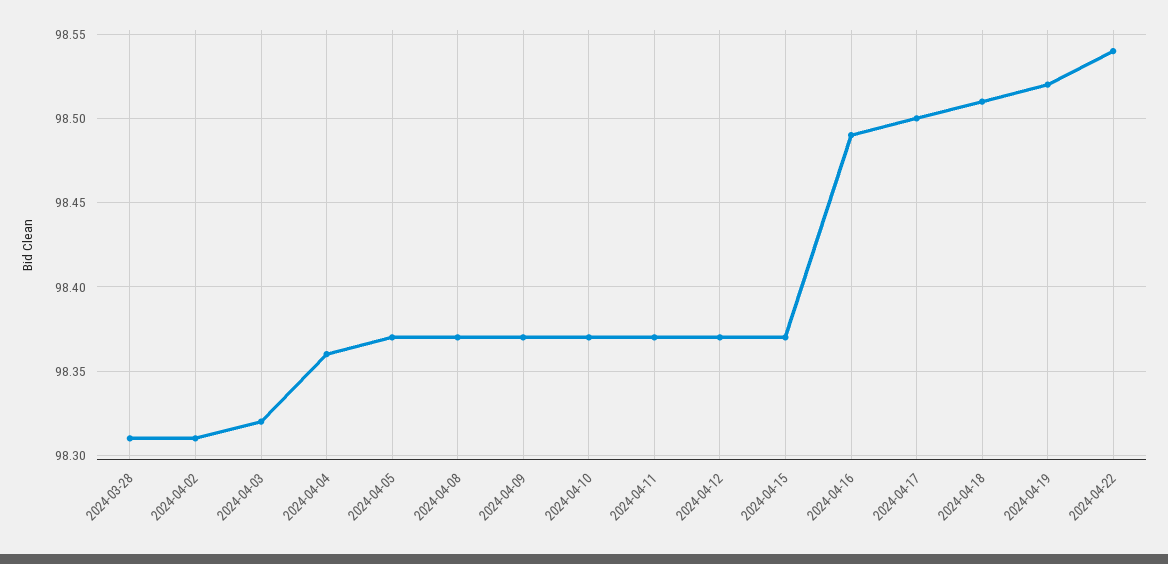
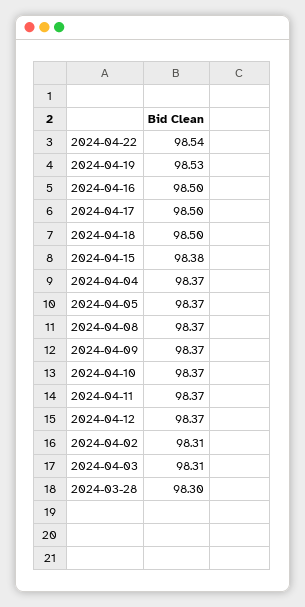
2024-03-28: 98.31 -> 98.3
2024-04-03: 98.32 -> 98.31
2024-04-04: 98.36 -> 98.37
2024-04-15: 98.37 -> 98.38
2024-04-16: 98.49 -> 98.5
2024-04-18: 98.51 -> 98.5
2024-04-19: 98.52 -> 98.53

